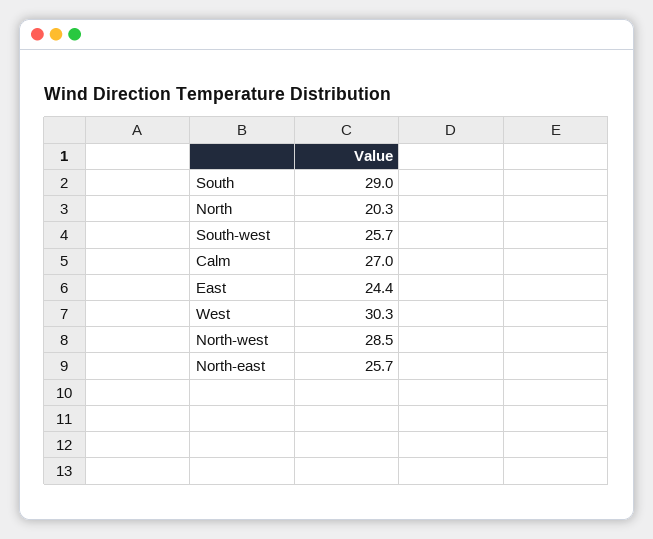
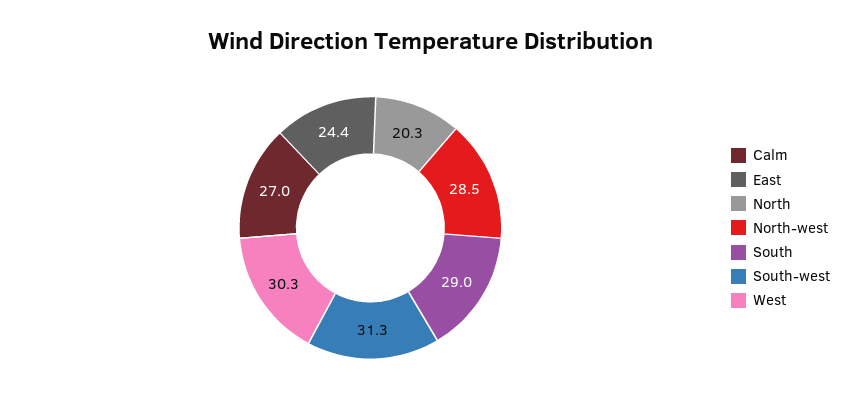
South-west: 25.7 -> 31.3
North-east: 25.7 -> none

